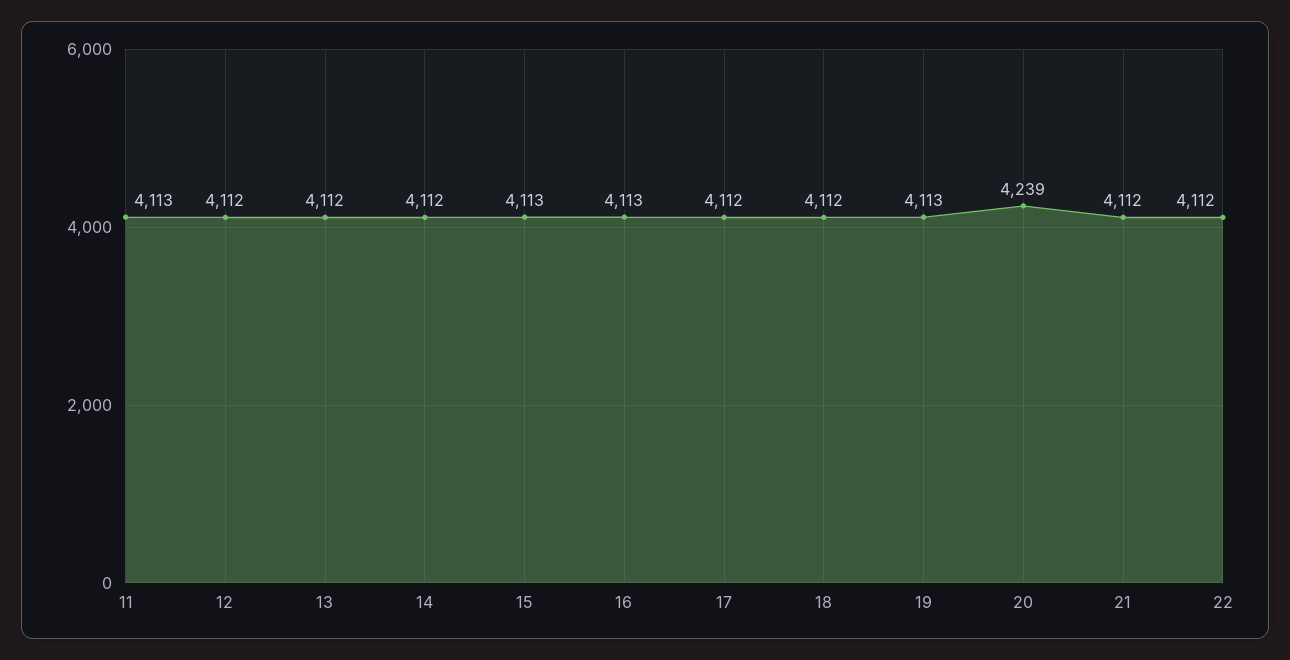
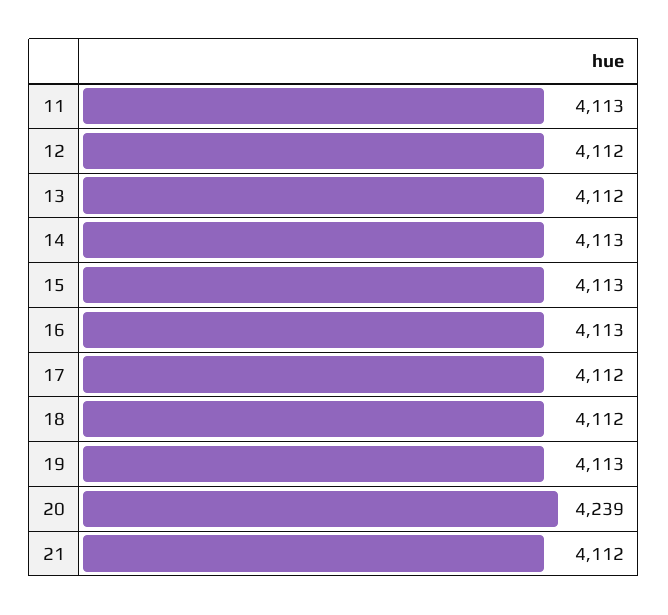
14: 4112 -> 4113
22: 4112 -> none

